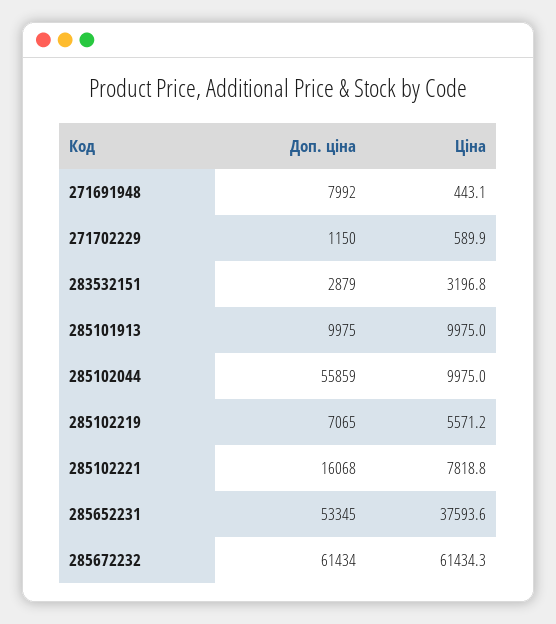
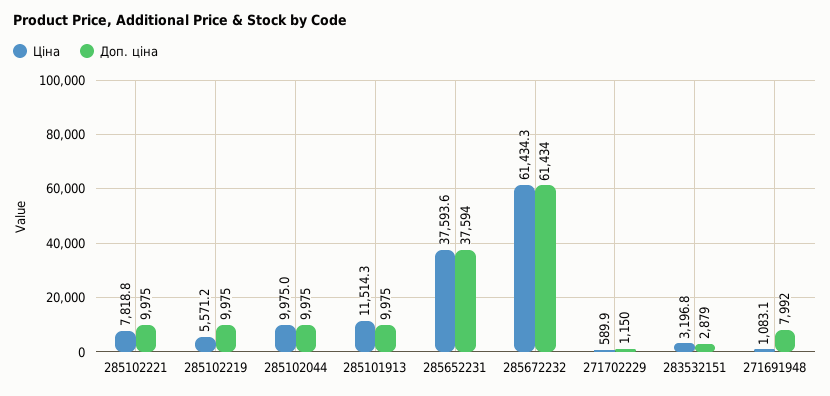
Ціна, 271691948: 443.1 -> 1083.1
Ціна, 285101913: 9975 -> 11514.3
Доп. ціна, 285102044: 55859 -> 9975
Доп. ціна, 285102219: 7065 -> 9975
Доп. ціна, 285102221: 16068 -> 9975
Доп. ціна, 285652231: 53345 -> 37594

